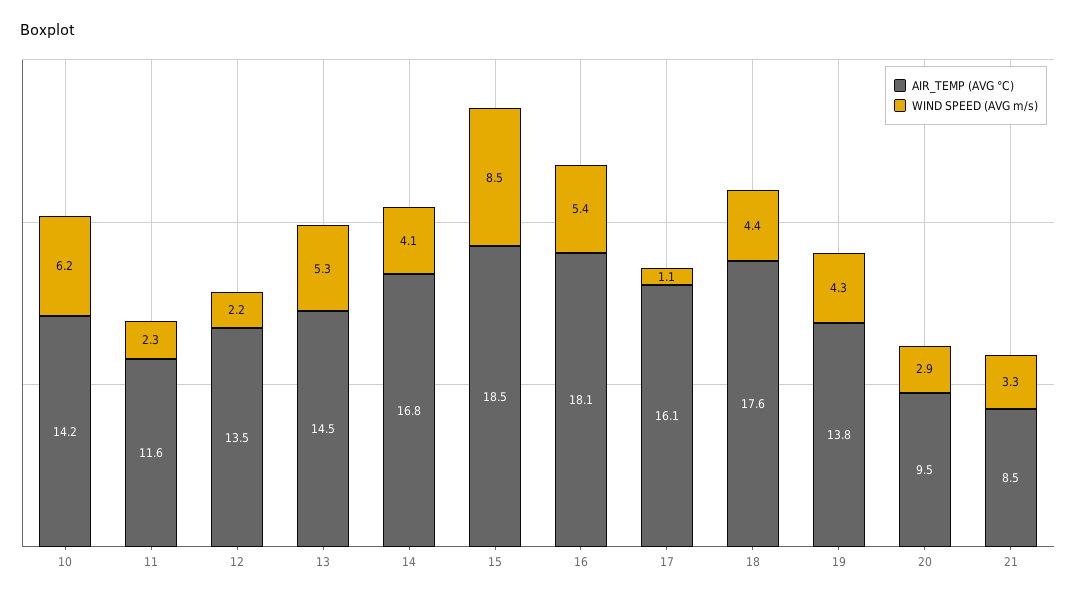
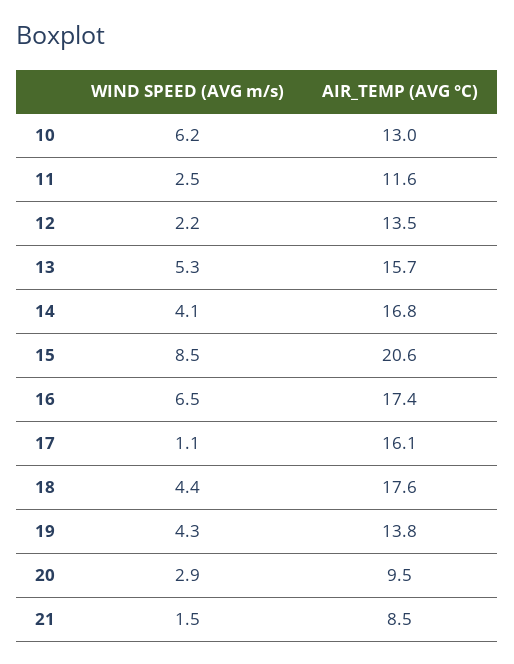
AIR_TEMP (AVG °C), 10: 14.2 -> 13
WIND SPEED (AVG m/s), 11: 2.3 -> 2.5
AIR_TEMP (AVG °C), 13: 14.5 -> 15.7
AIR_TEMP (AVG °C), 15: 18.5 -> 20.6
AIR_TEMP (AVG °C), 16: 18.1 -> 17.4
WIND SPEED (AVG m/s), 16: 5.4 -> 6.5
WIND SPEED (AVG m/s), 21: 3.3 -> 1.5

